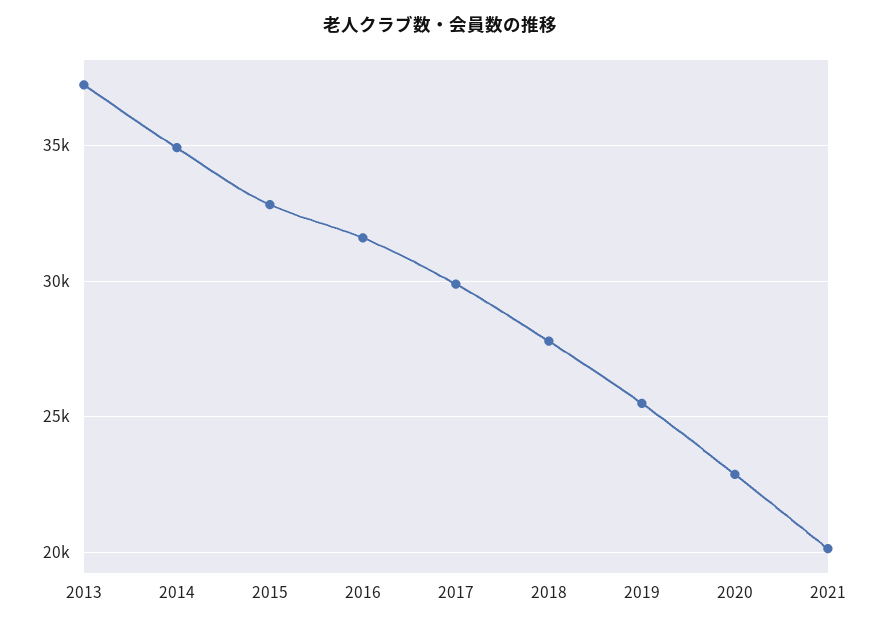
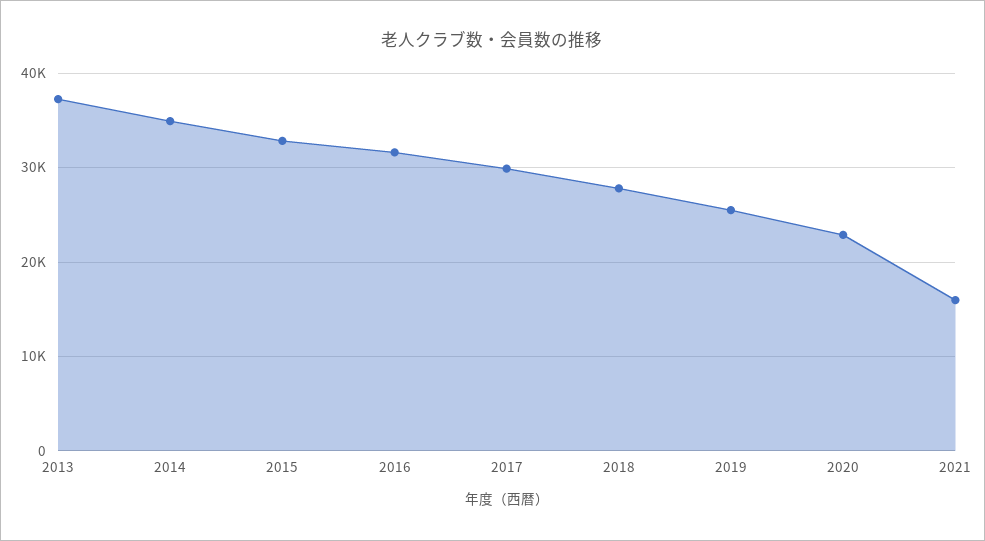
2021: 20000 -> 16000

